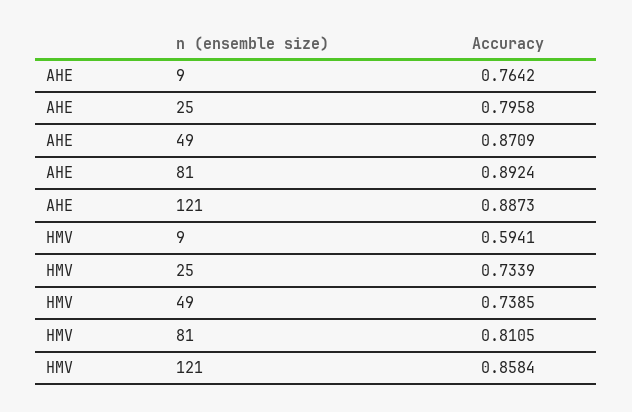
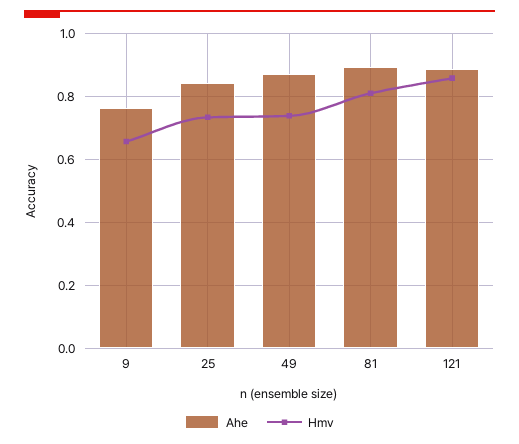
AHE, 25: 0.7958 -> 0.84
HMV, 9: 0.5941 -> 0.66

